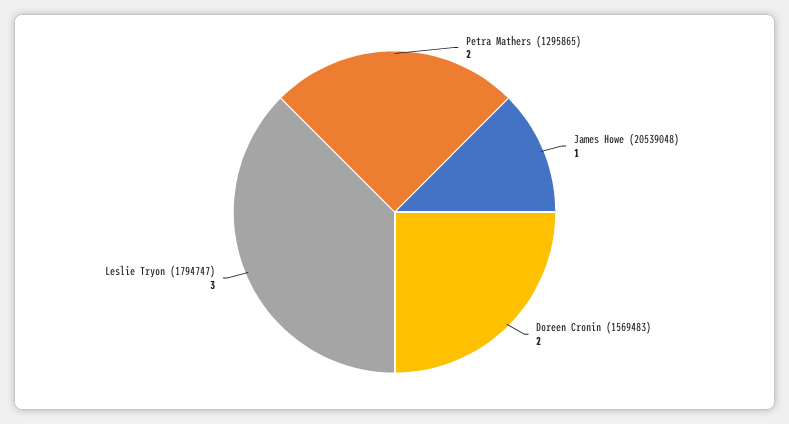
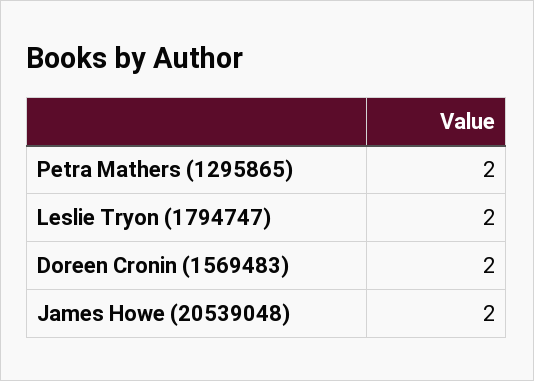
James Howe (20539048): 1 -> 2
Leslie Tryon (1794747): 3 -> 2

